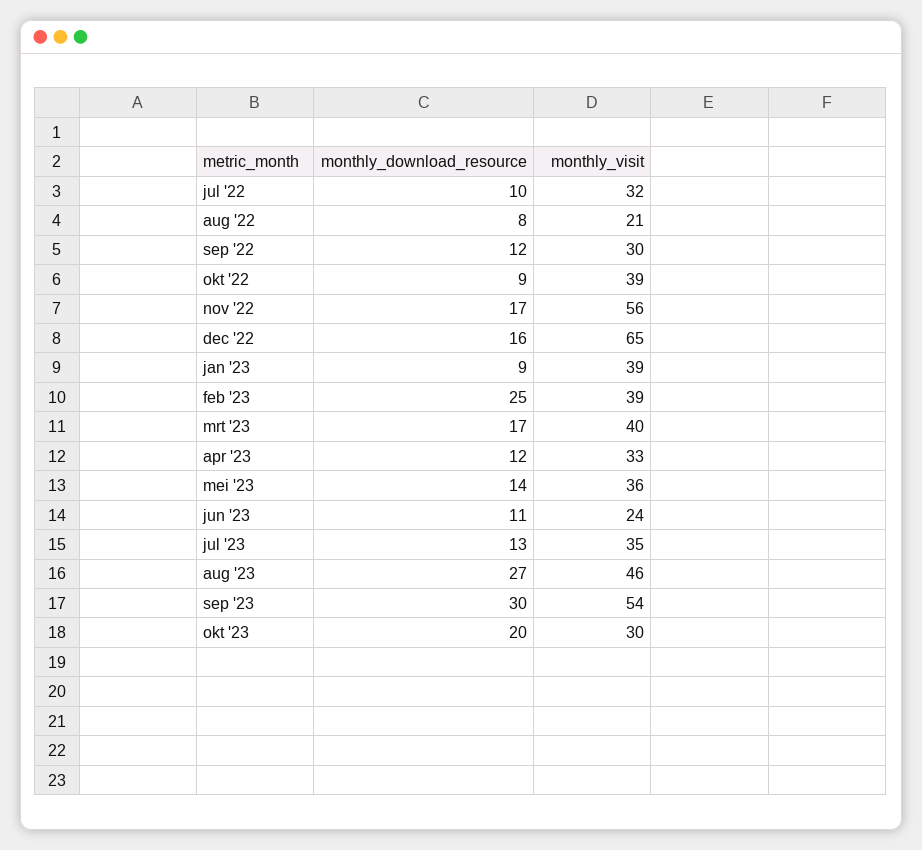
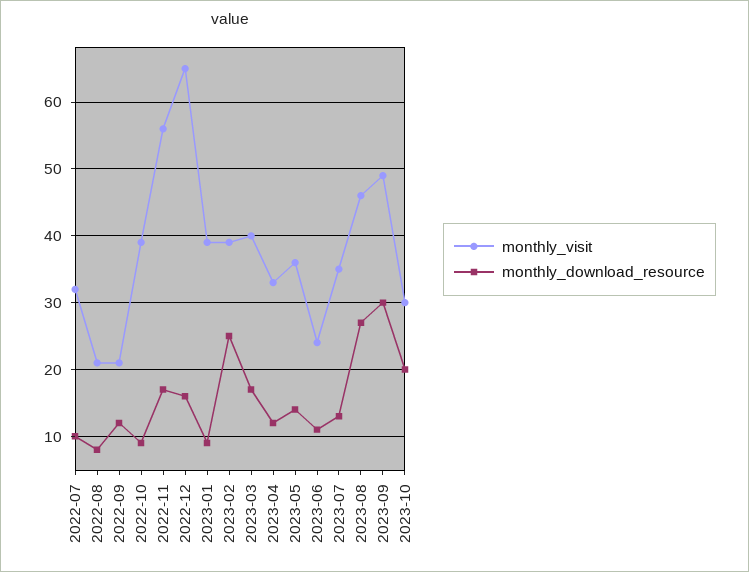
monthly_visit, sep '22: 30 -> 21
monthly_visit, sep '23: 54 -> 49

